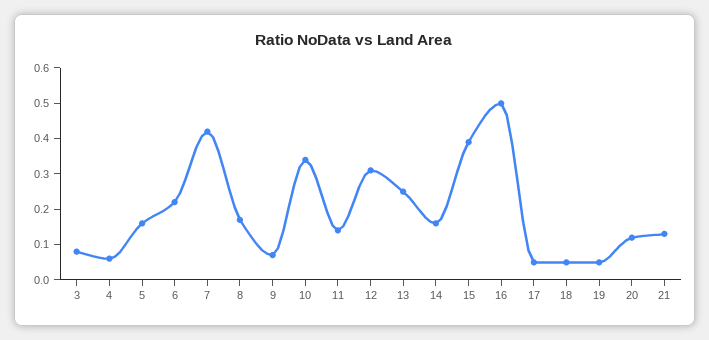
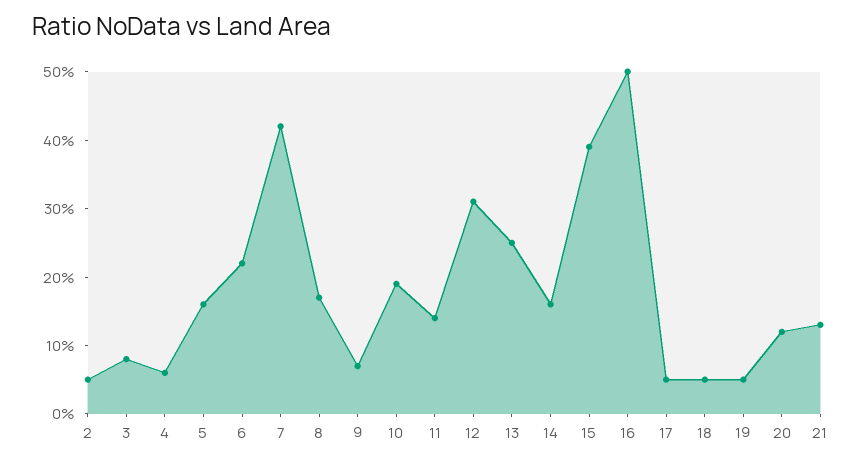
10: 0.35 -> 0.2
2: none -> 0.05

